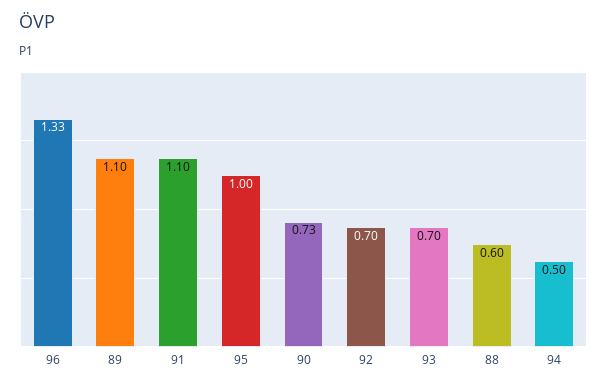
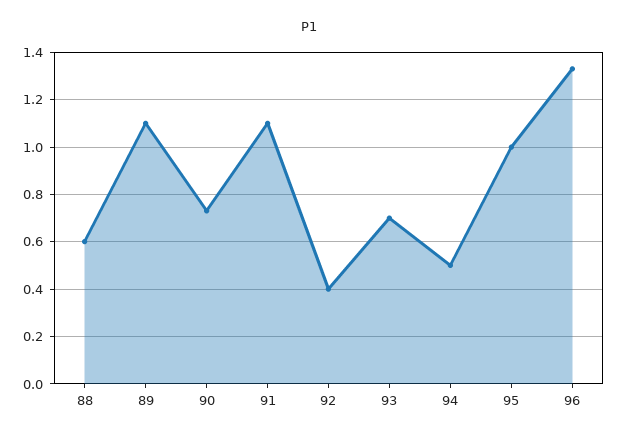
92: 0.7 -> 0.4

